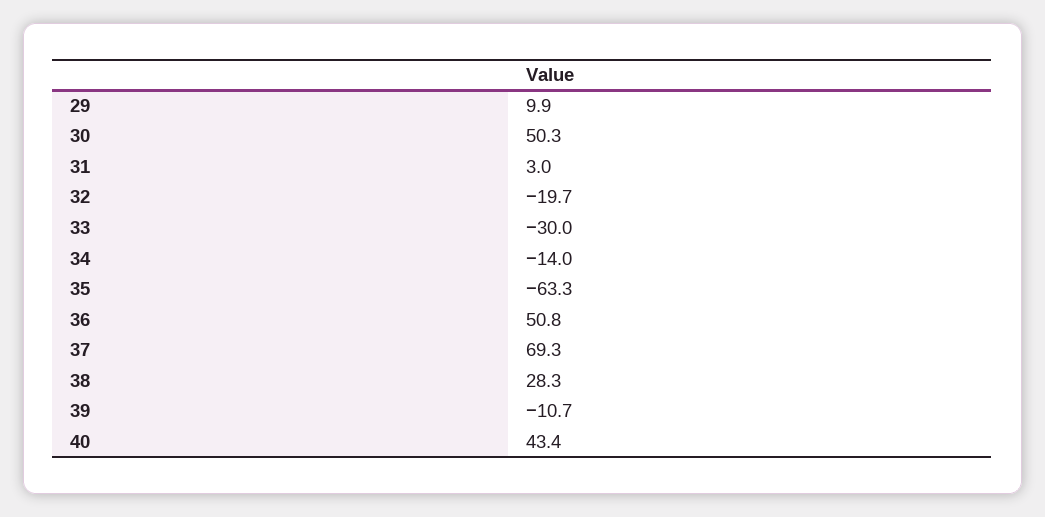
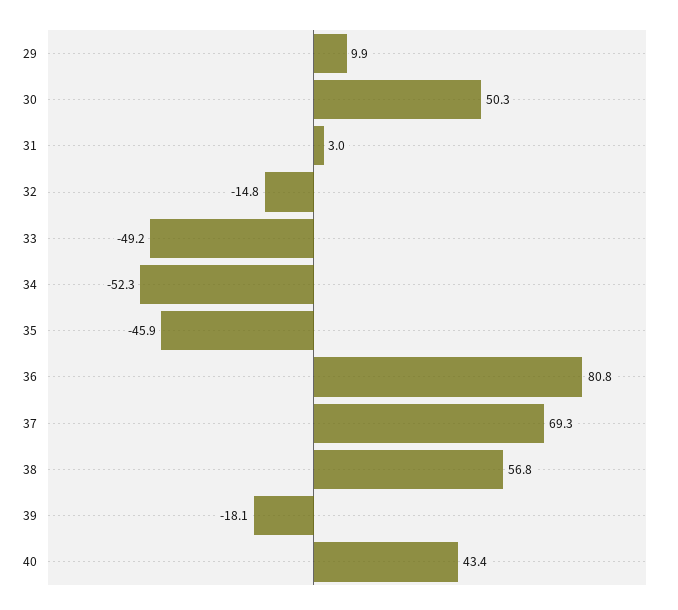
32: -19.7 -> -14.8
33: -30 -> -49.2
34: -14 -> -52.3
35: -63.3 -> -45.9
36: 50.8 -> 80.8
38: 28.3 -> 56.8
39: -10.7 -> -18.1

